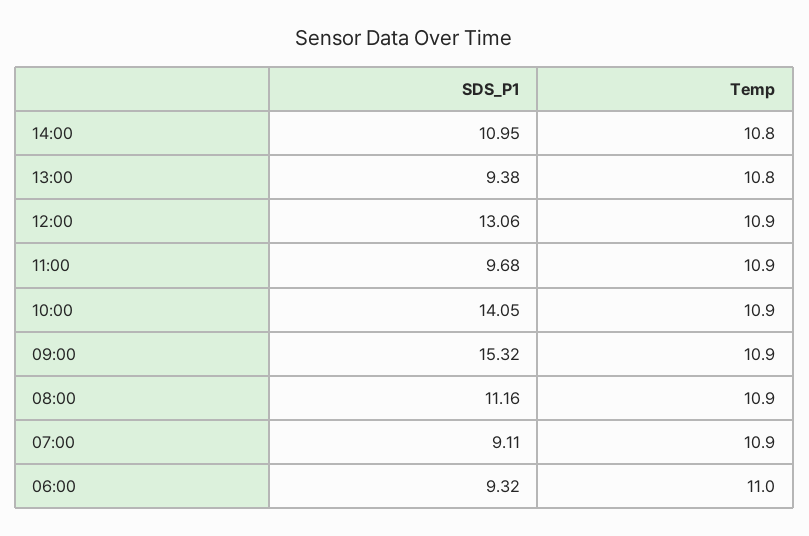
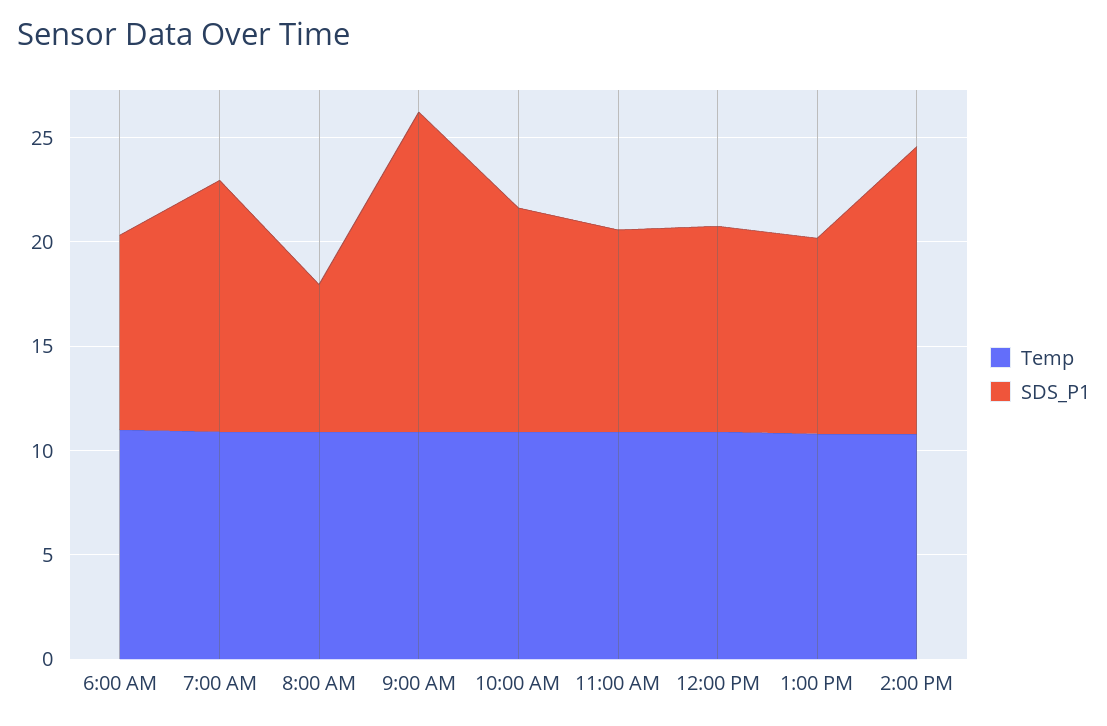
SDS_P1, 14:00: 10.95 -> 14
SDS_P1, 12:00: 13.06 -> 10
SDS_P1, 10:00: 14.05 -> 11
SDS_P1, 08:00: 11.16 -> 7
SDS_P1, 07:00: 9.11 -> 12

